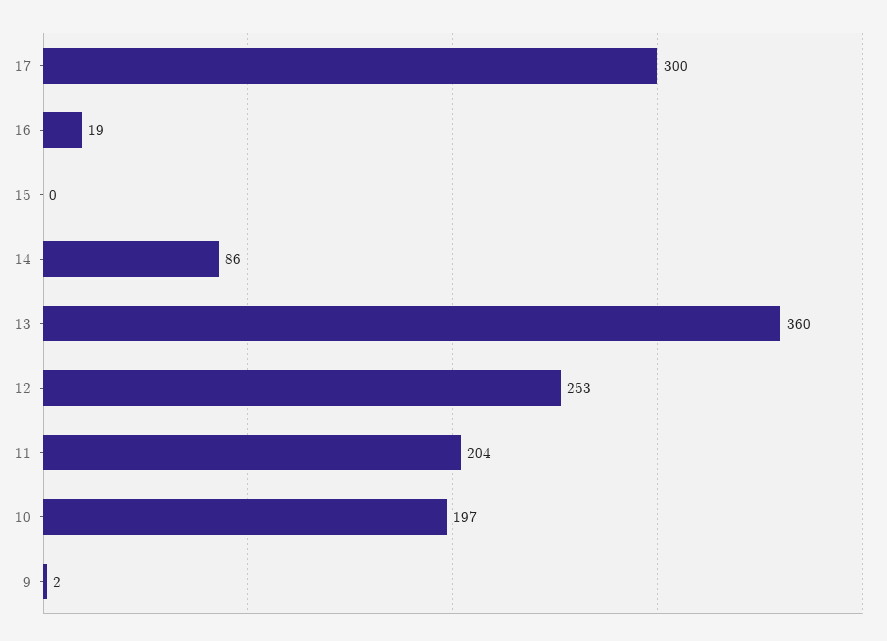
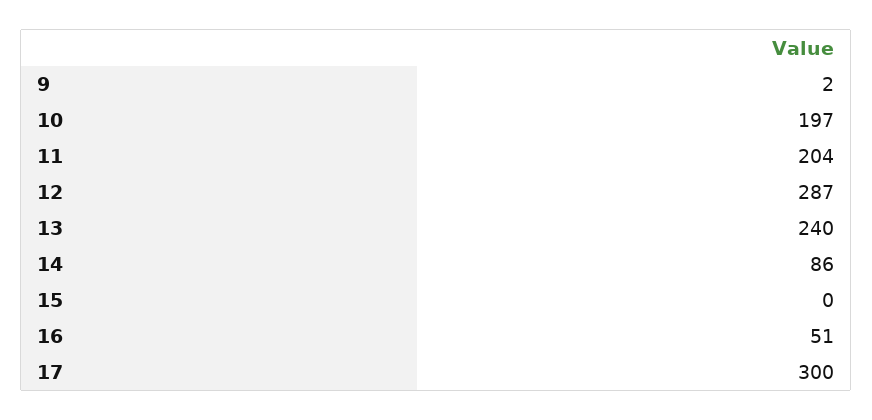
16: 19 -> 51
13: 360 -> 240
12: 253 -> 287

